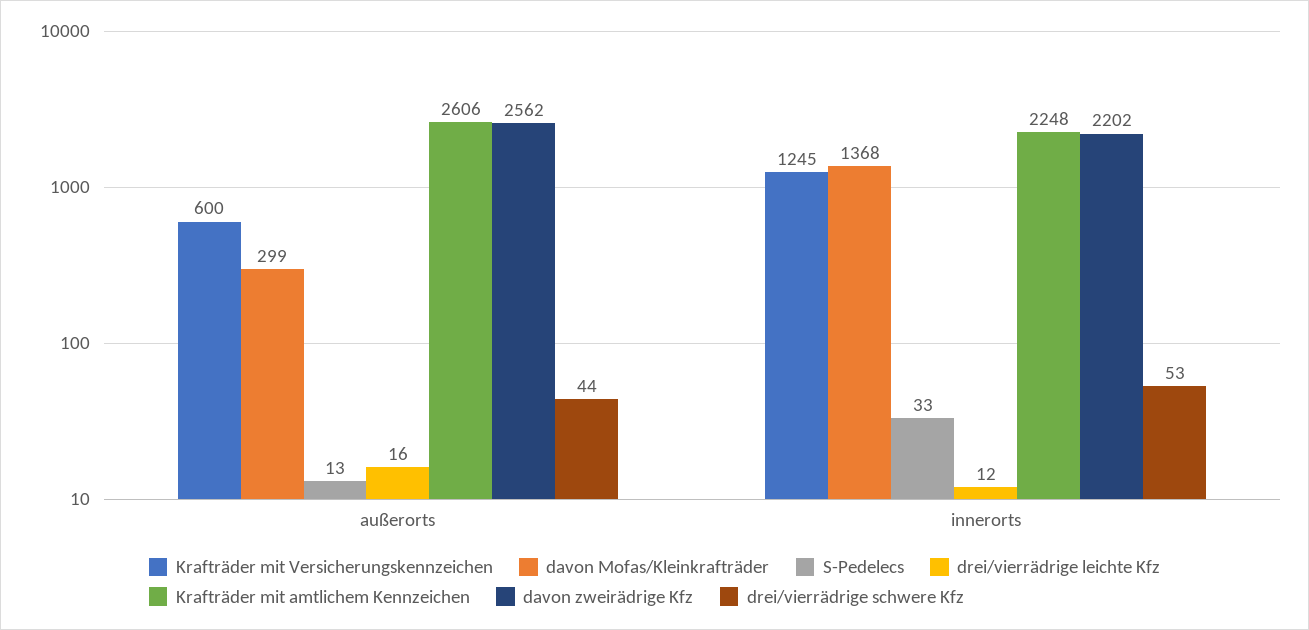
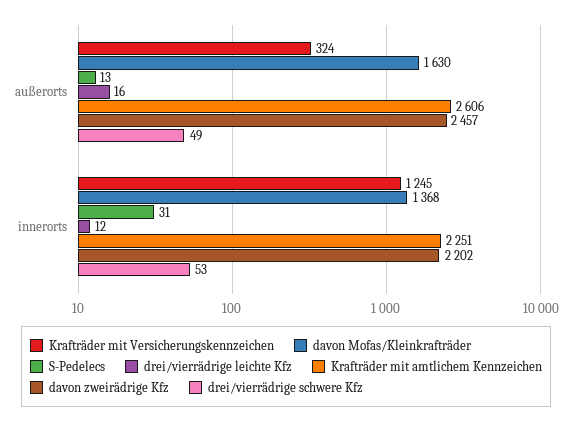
Krafträder mit Versicherungskennzeichen, außerorts: 600 -> 324
davon Mofas/Kleinkrafträder, außerorts: 299 -> 1630
davon zweirädrige Kfz, außerorts: 2562 -> 2457
drei/vierrädrige schwere Kfz, außerorts: 44 -> 49
S-Pedelecs, innerorts: 33 -> 31
Krafträder mit amtlichem Kennzeichen, innerorts: 2248 -> 2251

